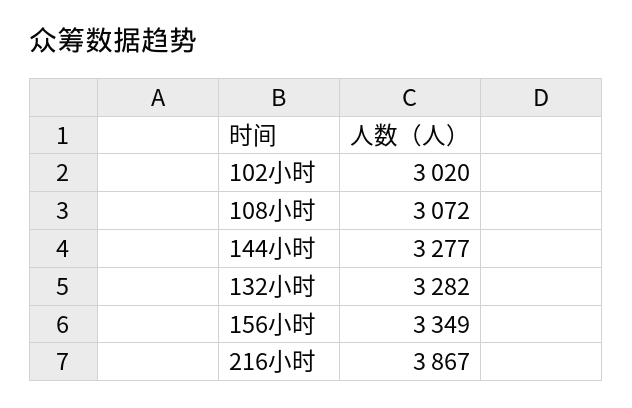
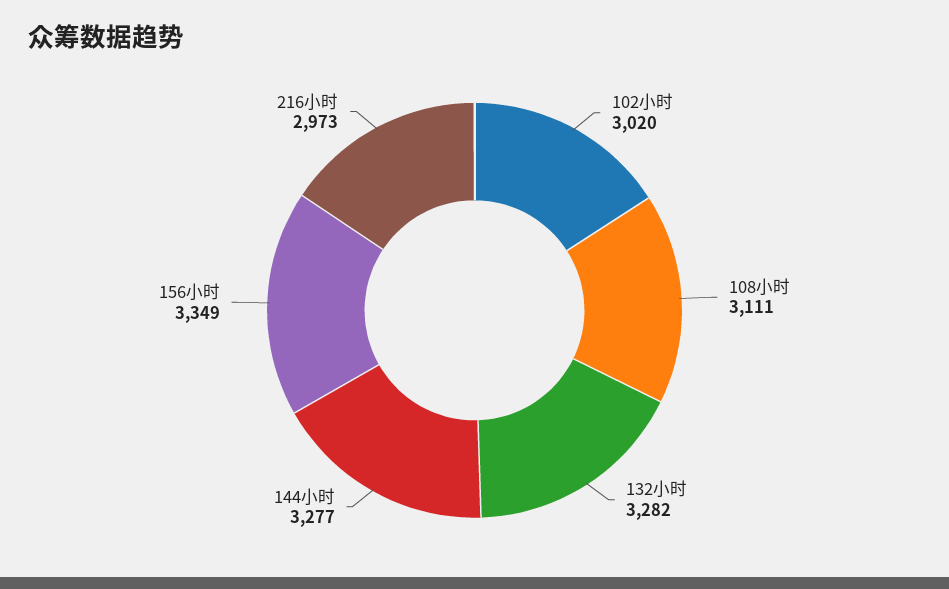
108小时: 3072 -> 3111
216小时: 3867 -> 2973

